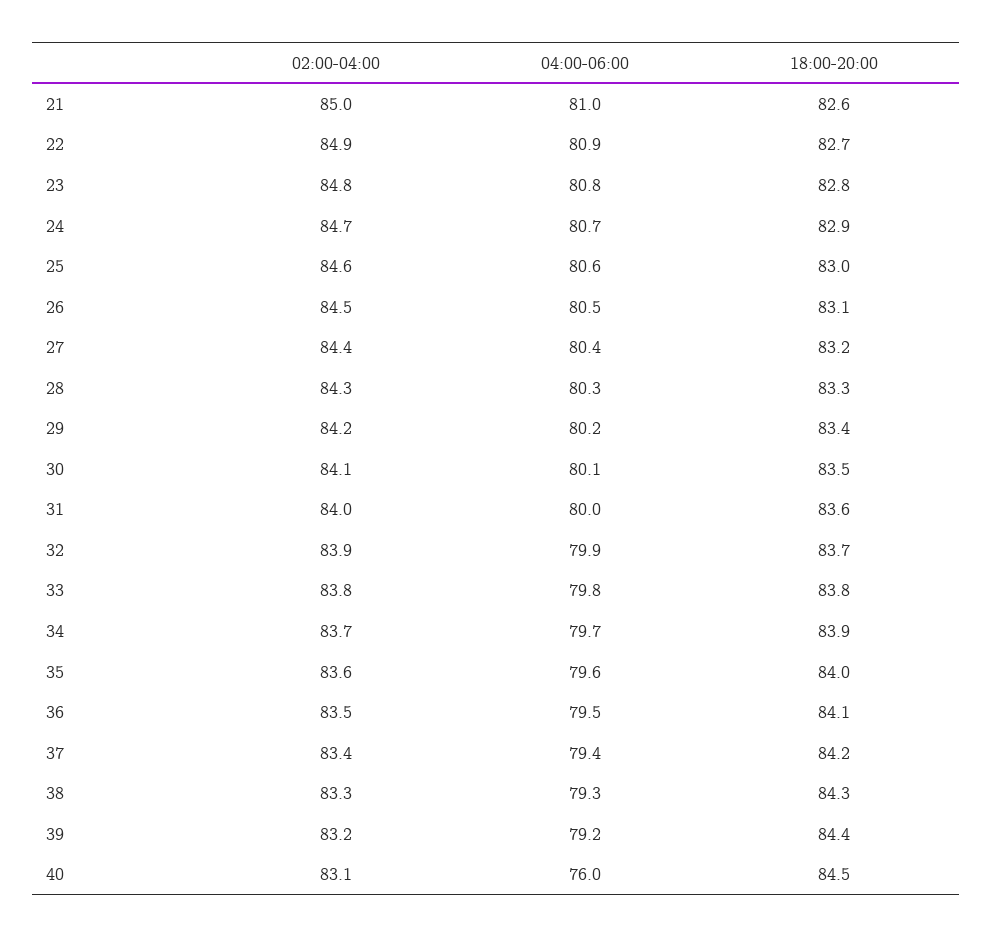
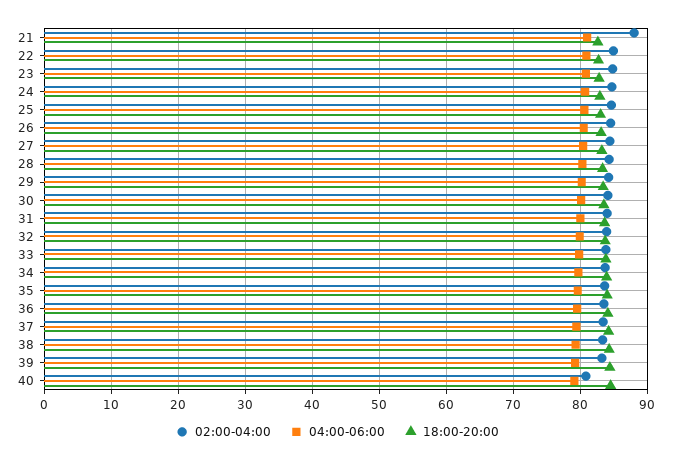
02:00-04:00, 21: 85 -> 88
02:00-04:00, 40: 83.1 -> 81
04:00-06:00, 40: 76 -> 79

